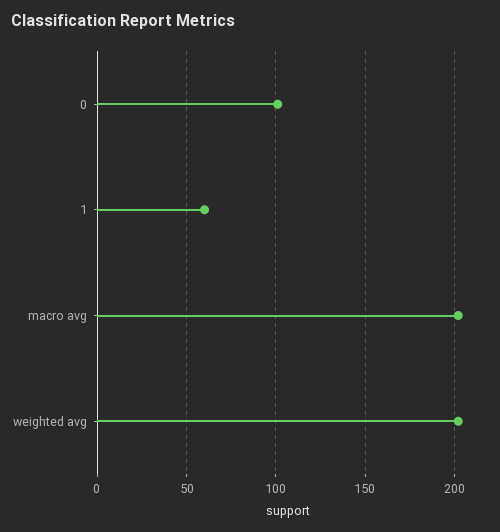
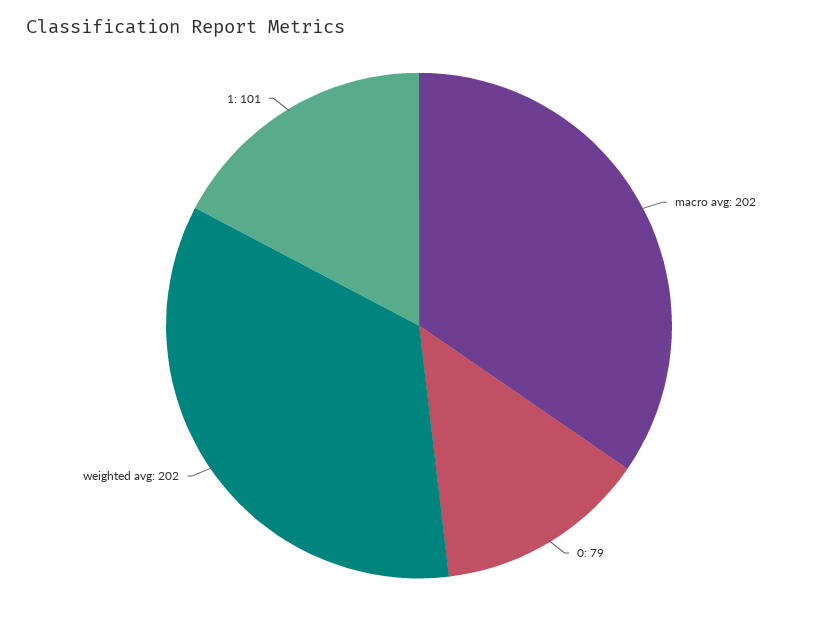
0: 100 -> 79
1: 60 -> 101

